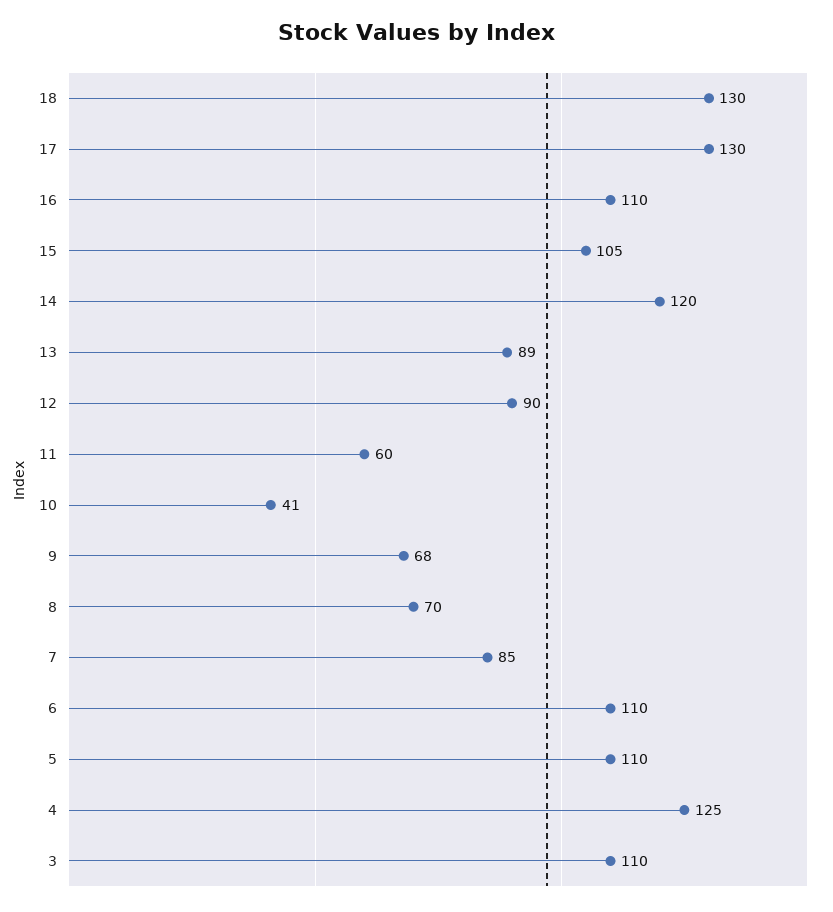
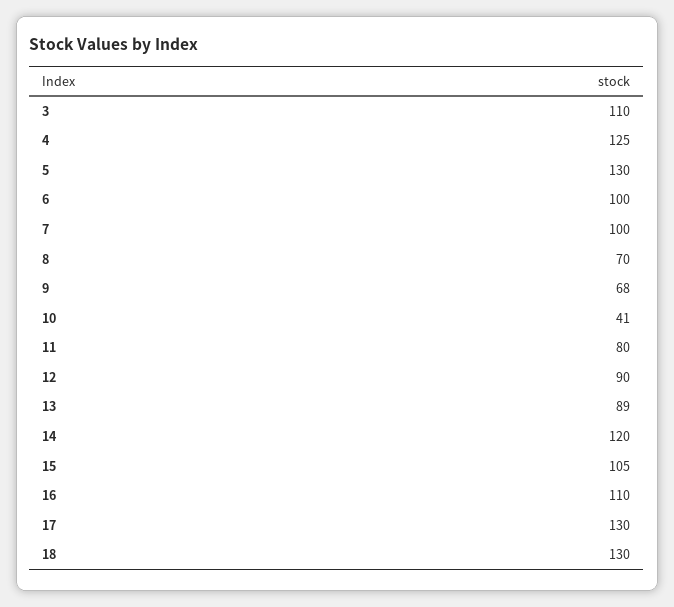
11: 60 -> 80
7: 85 -> 100
6: 110 -> 100
5: 110 -> 130

